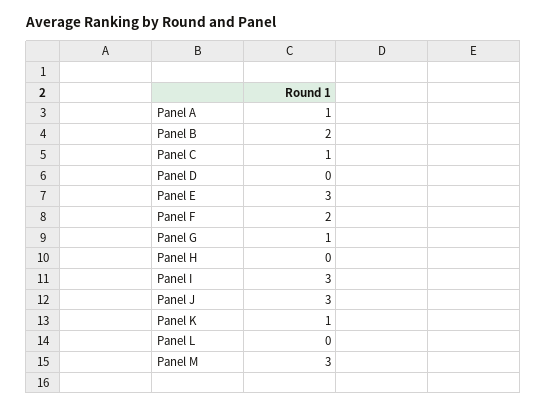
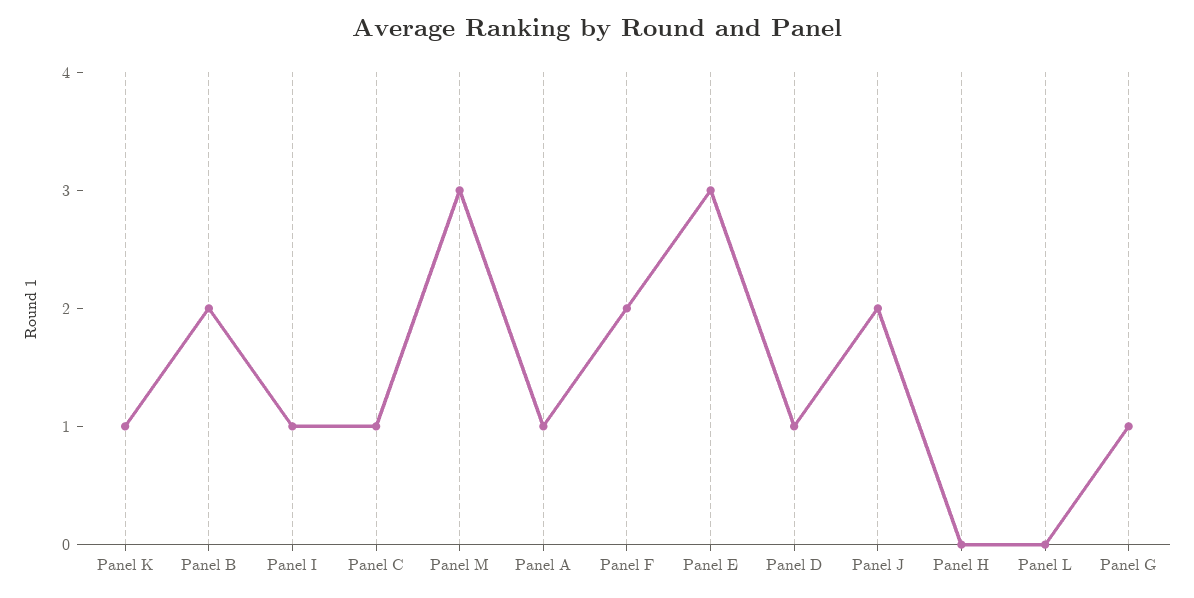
Panel D: 0 -> 1
Panel I: 3 -> 1
Panel J: 3 -> 2

